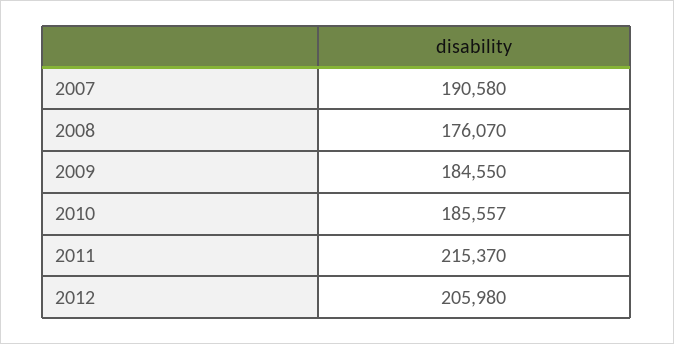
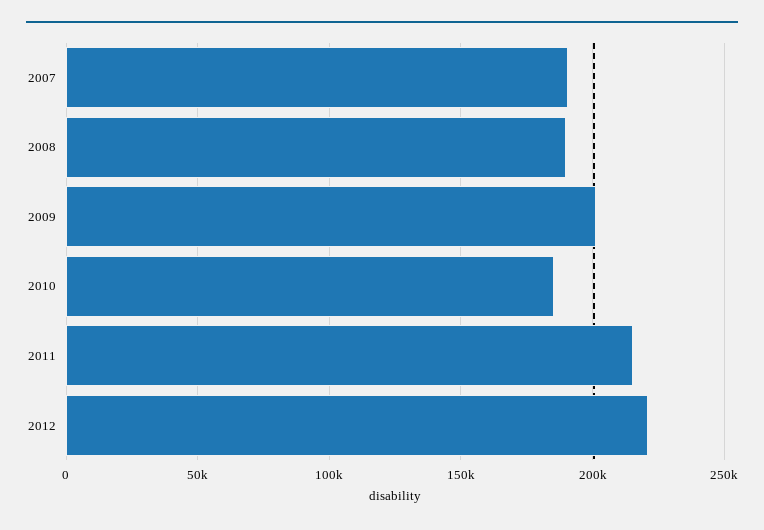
2008: 176070 -> 190000
2009: 184550 -> 200000
2012: 205980 -> 220000

